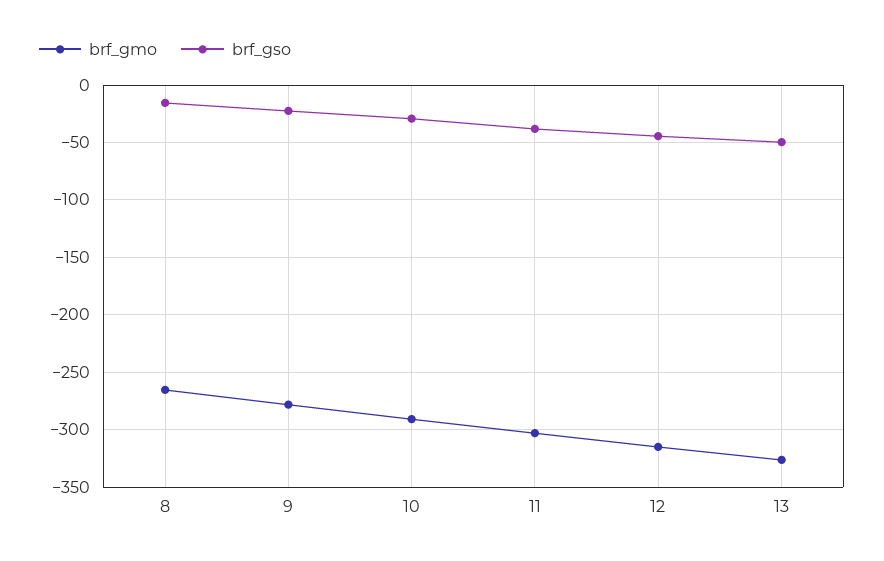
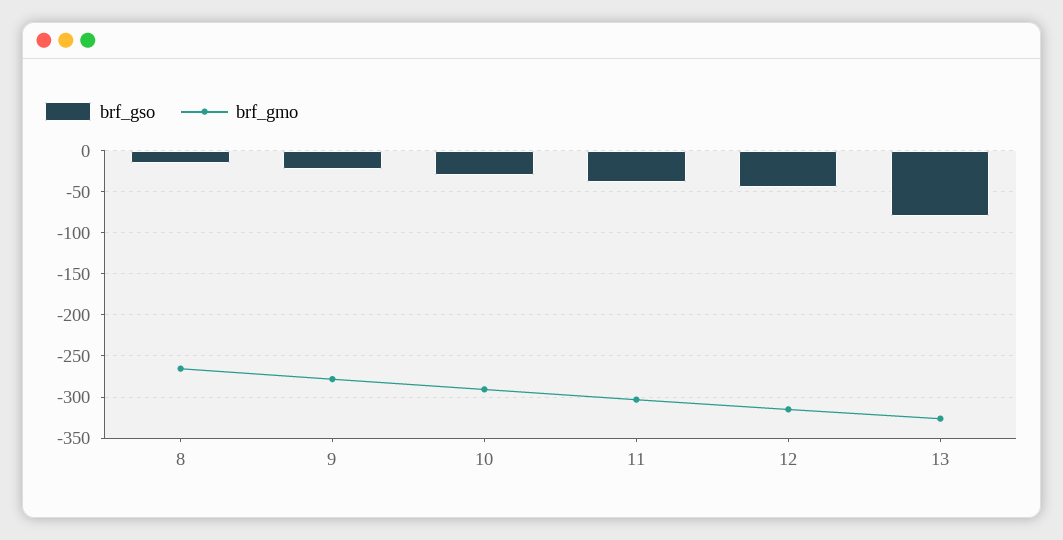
brf_gso, 13: -50 -> -80

